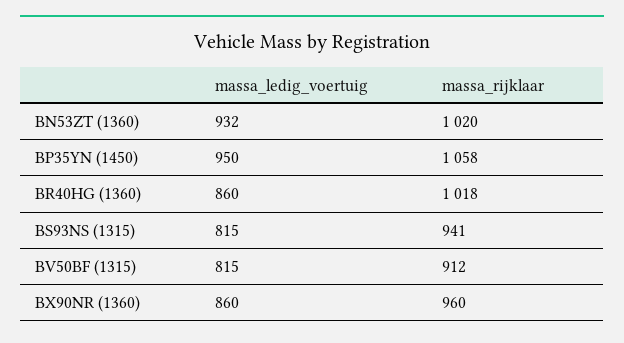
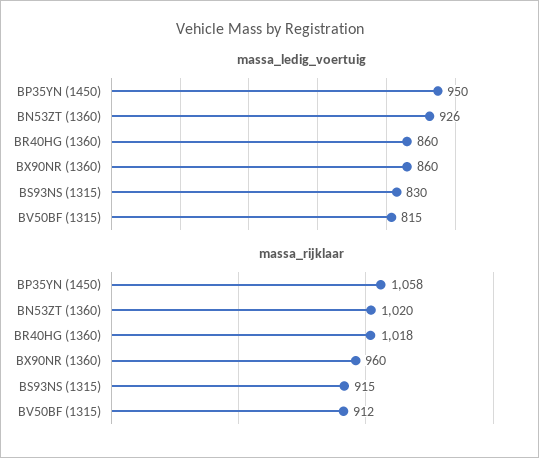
massa_ledig_voertuig, BN53ZT (1360): 932 -> 926
massa_ledig_voertuig, BS93NS (1315): 815 -> 830
massa_rijklaar, BS93NS (1315): 941 -> 915

